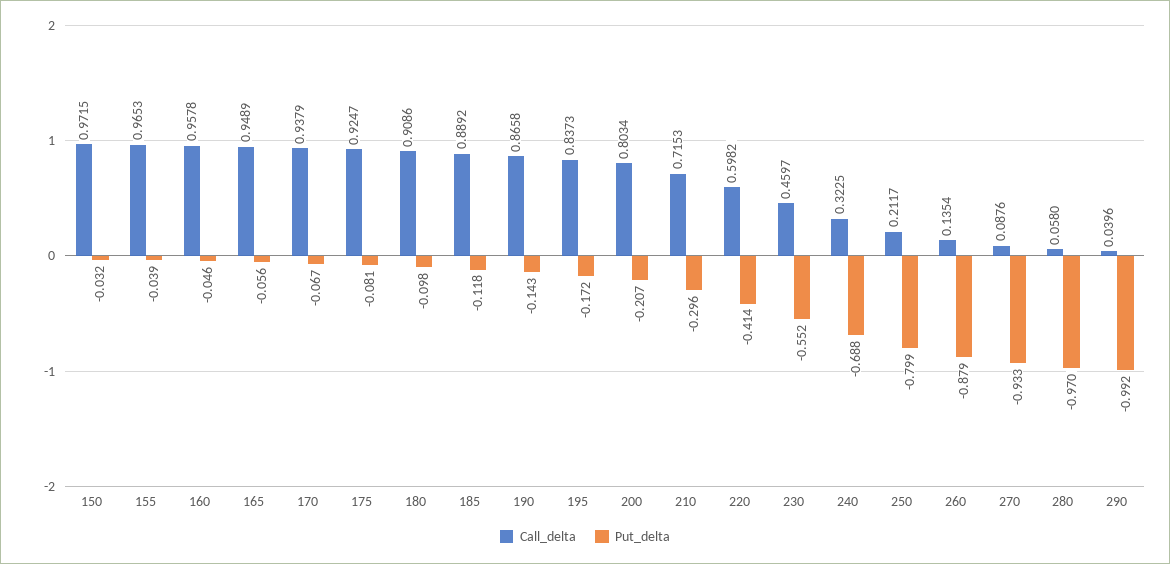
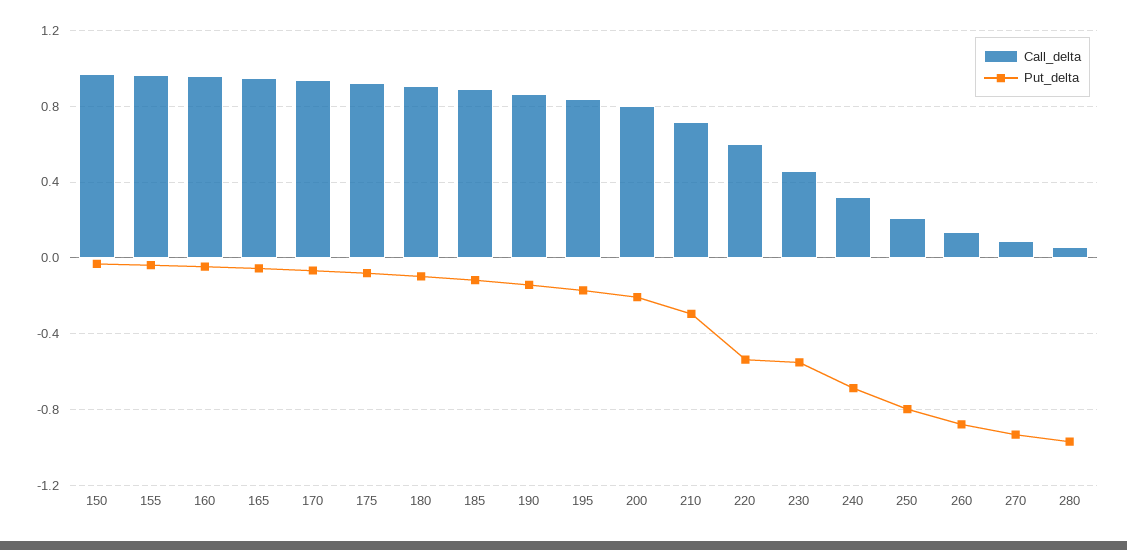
Put_delta, 220: -0.414 -> -0.55
Call_delta, 290: 0.0396 -> none
Put_delta, 290: -0.992 -> none

